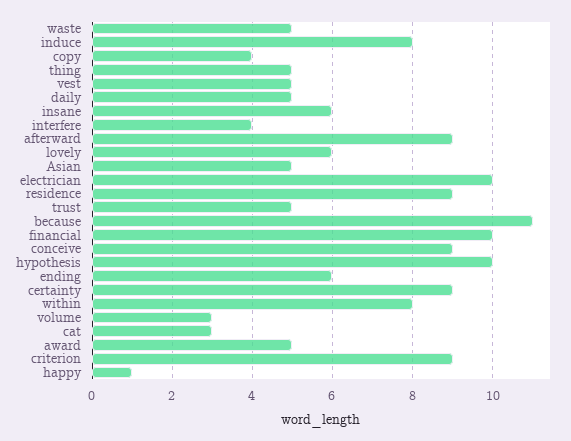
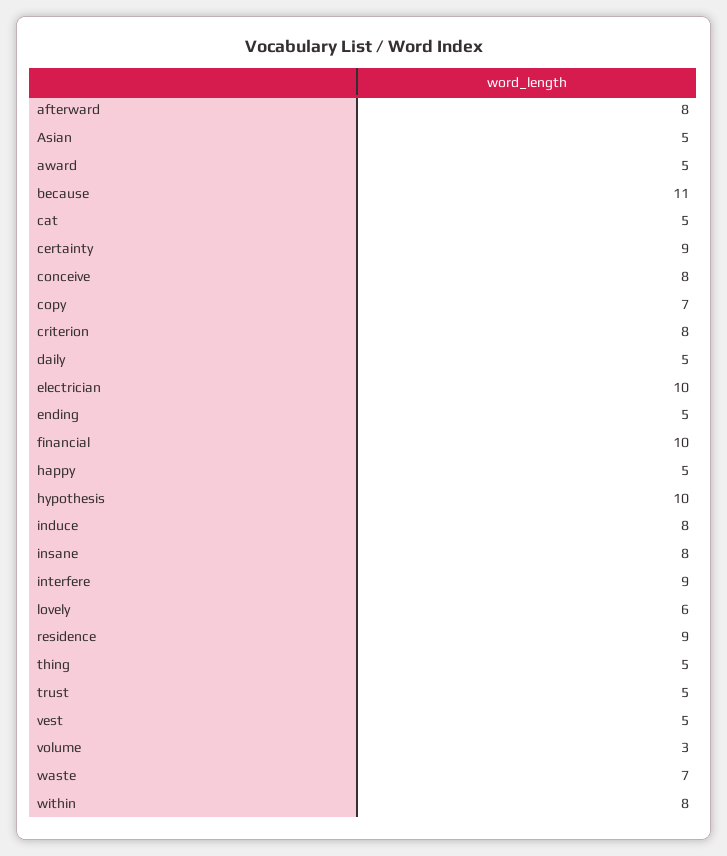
waste: 5 -> 7
copy: 4 -> 7
insane: 6 -> 8
interfere: 4 -> 9
afterward: 9 -> 8
conceive: 9 -> 8
ending: 6 -> 5
cat: 3 -> 5
criterion: 9 -> 8
happy: 1 -> 5

